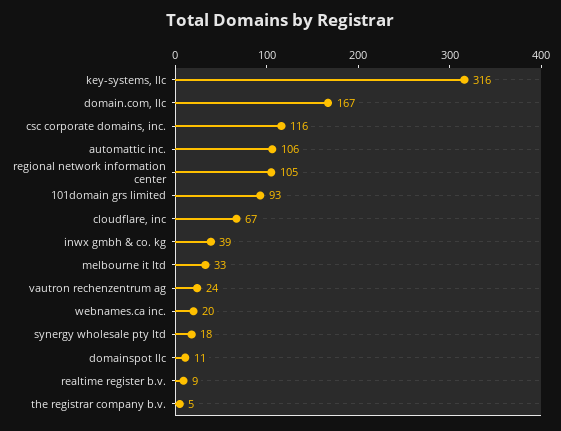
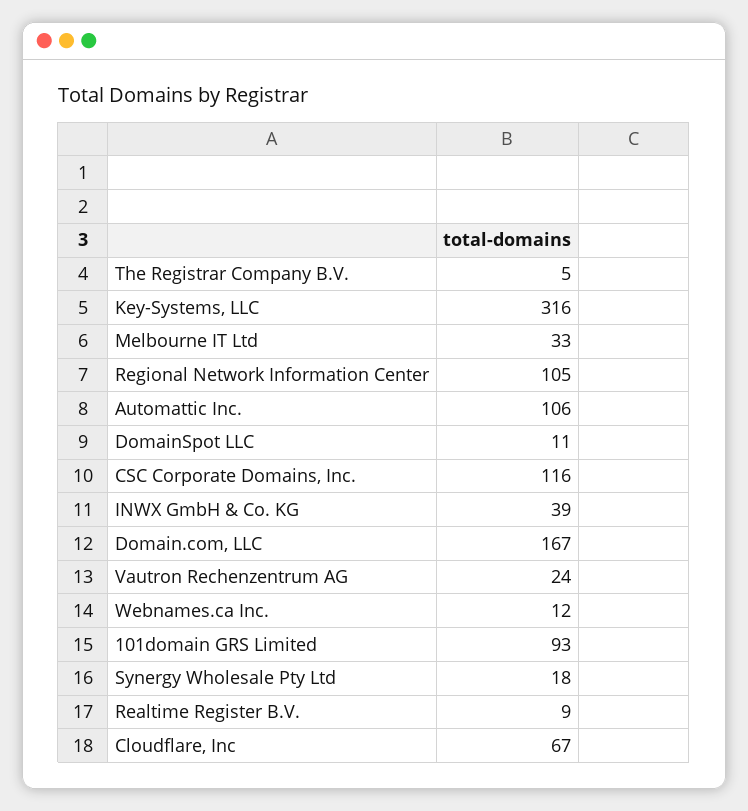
webnames.ca inc.: 20 -> 12

